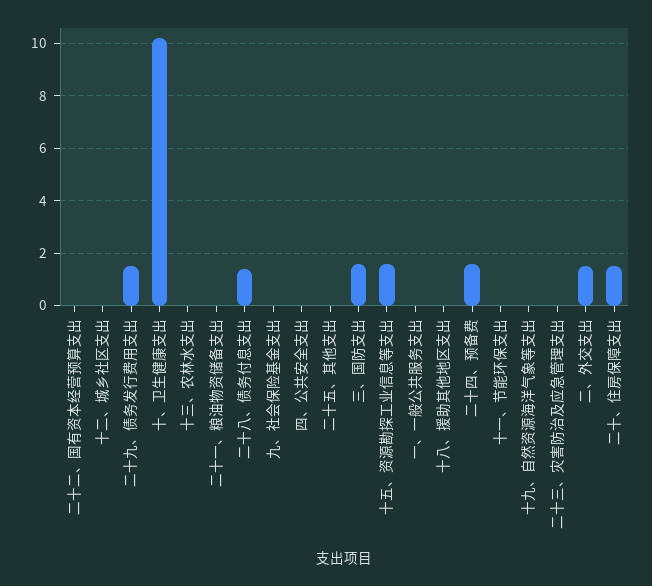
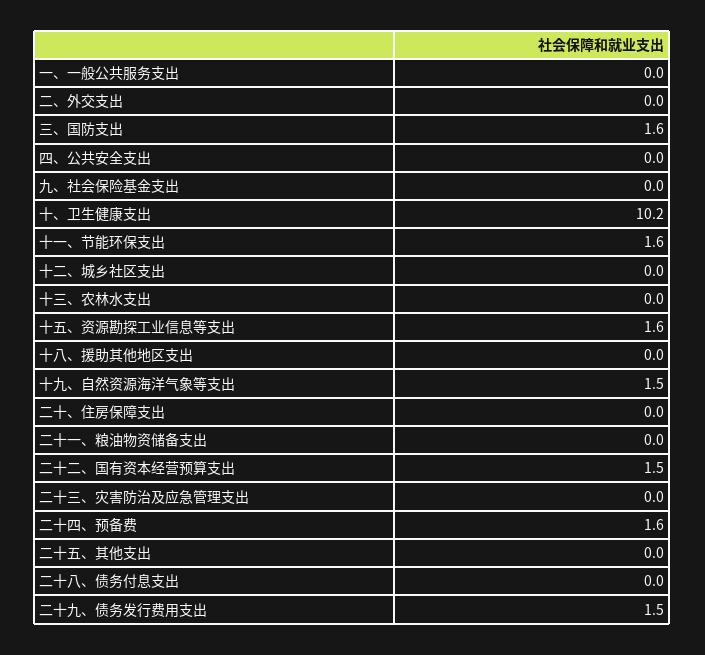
二十二、国有资本经营预算支出: 0 -> 1.5
二十八、债务付息支出: 1.5 -> 0
十一、节能环保支出: 0 -> 1.6
十九、自然资源海洋气象等支出: 0 -> 1.5
二、外交支出: 1.5 -> 0
二十、住房保障支出: 1.5 -> 0

